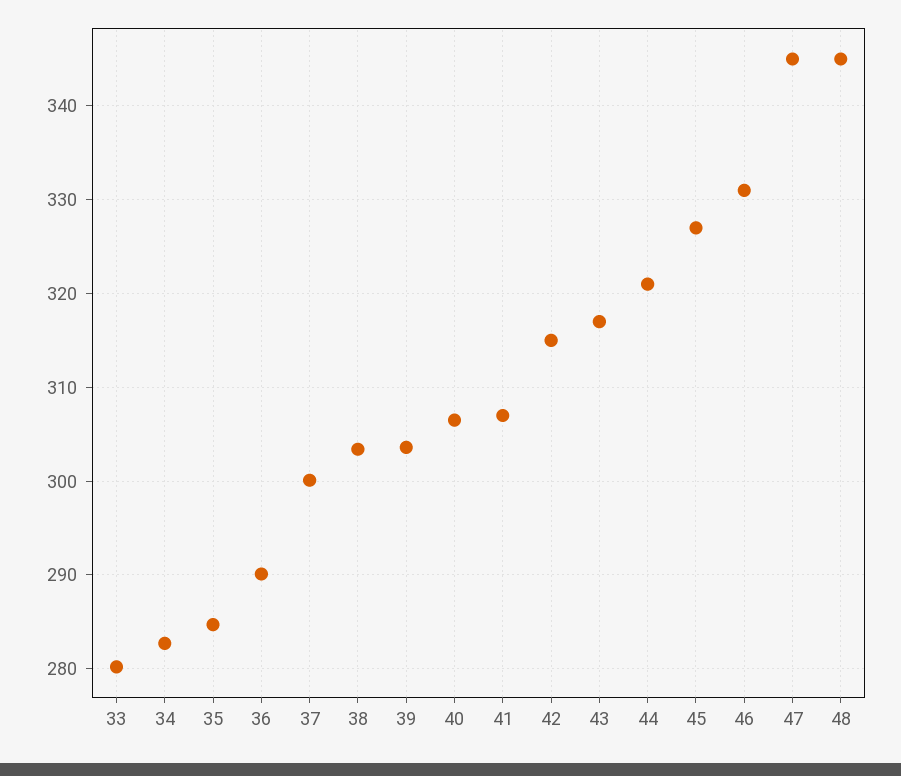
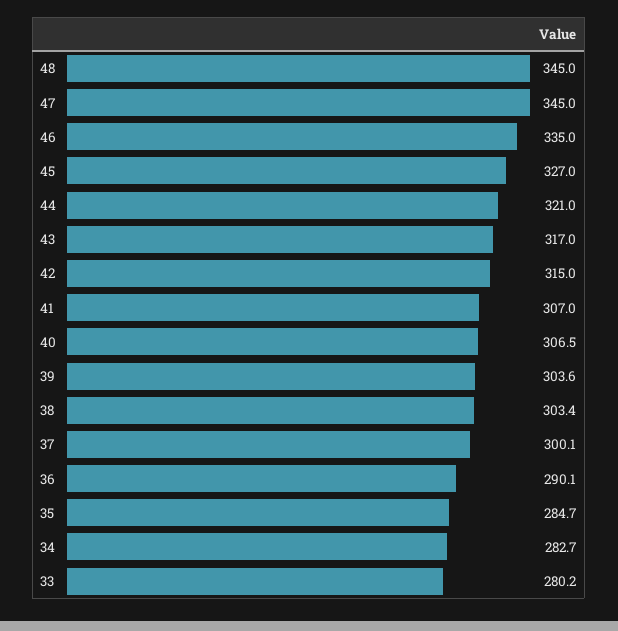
46: 331 -> 335

